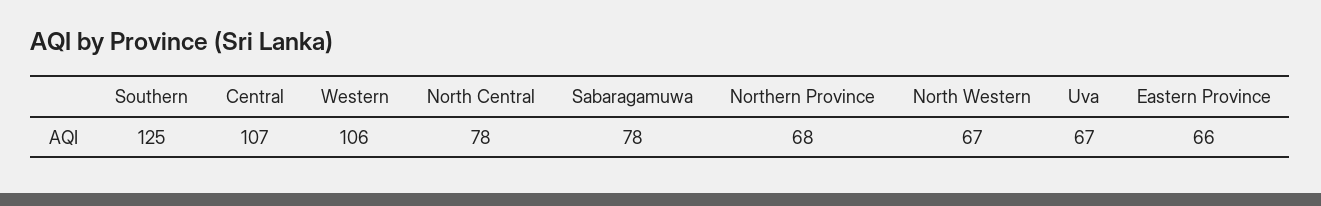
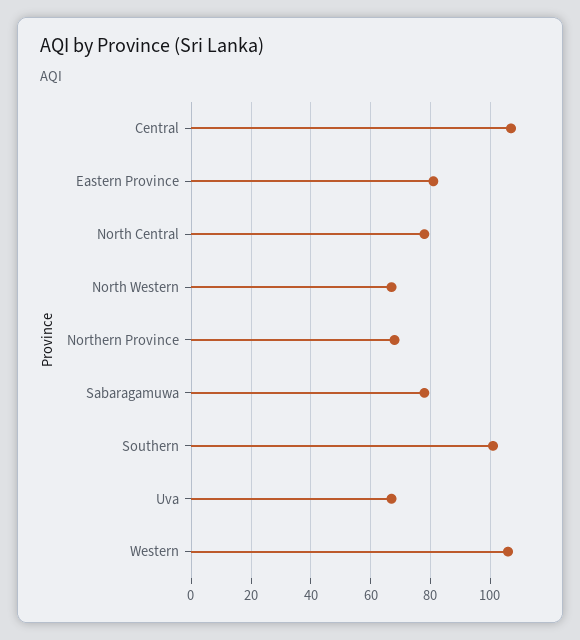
Southern: 125 -> 100
Eastern Province: 66 -> 80

